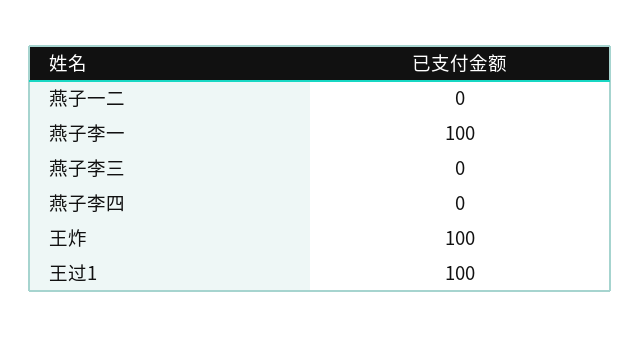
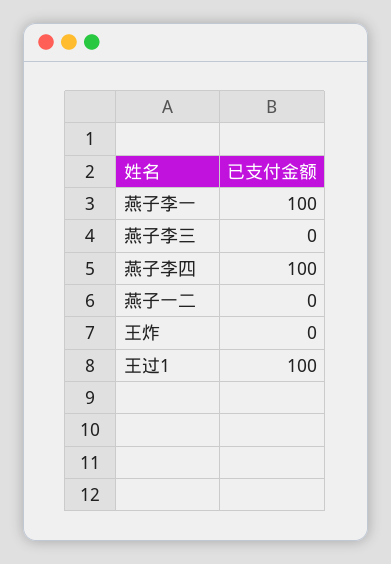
燕子李四: 0 -> 100
王炸: 100 -> 0

